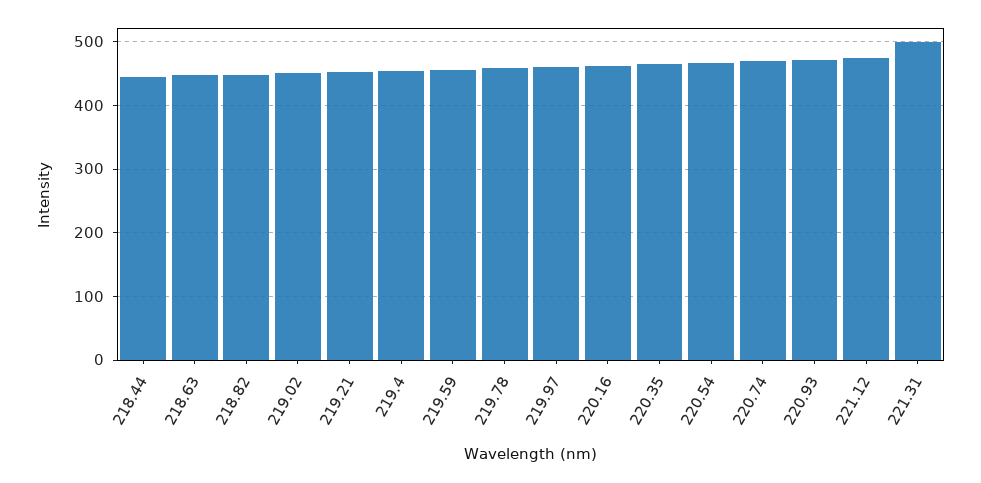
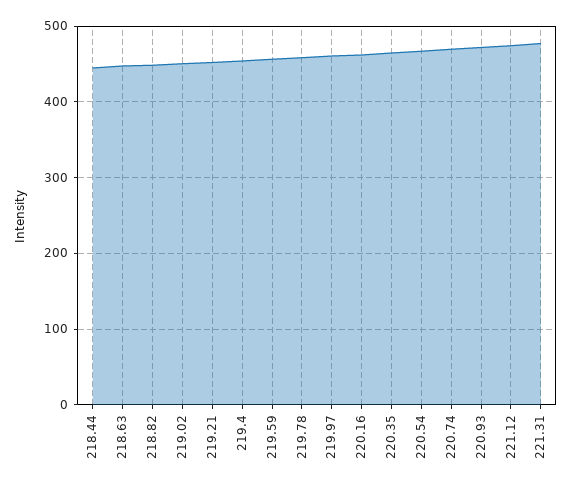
221.31: 500 -> 480

